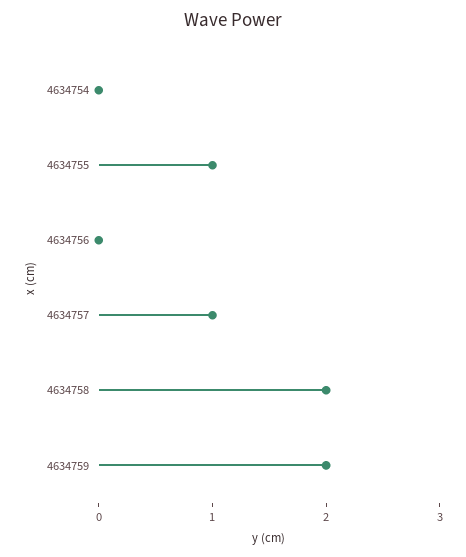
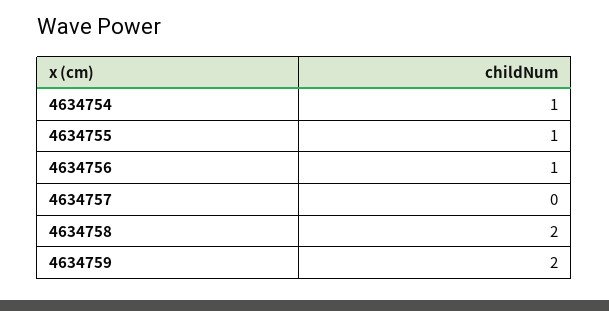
4634754: 0 -> 1
4634756: 0 -> 1
4634757: 1 -> 0

